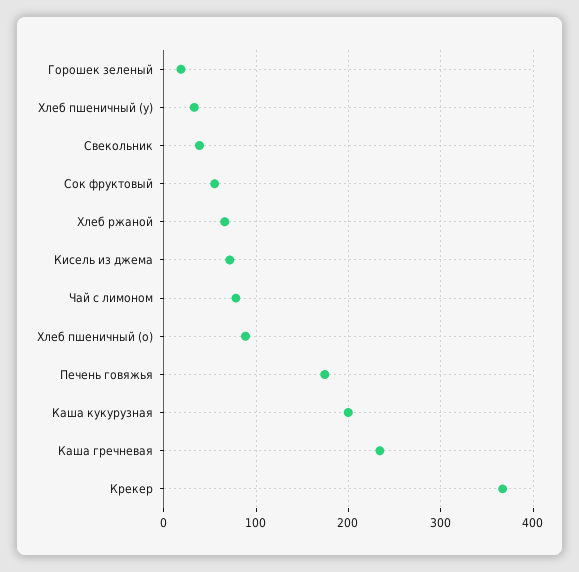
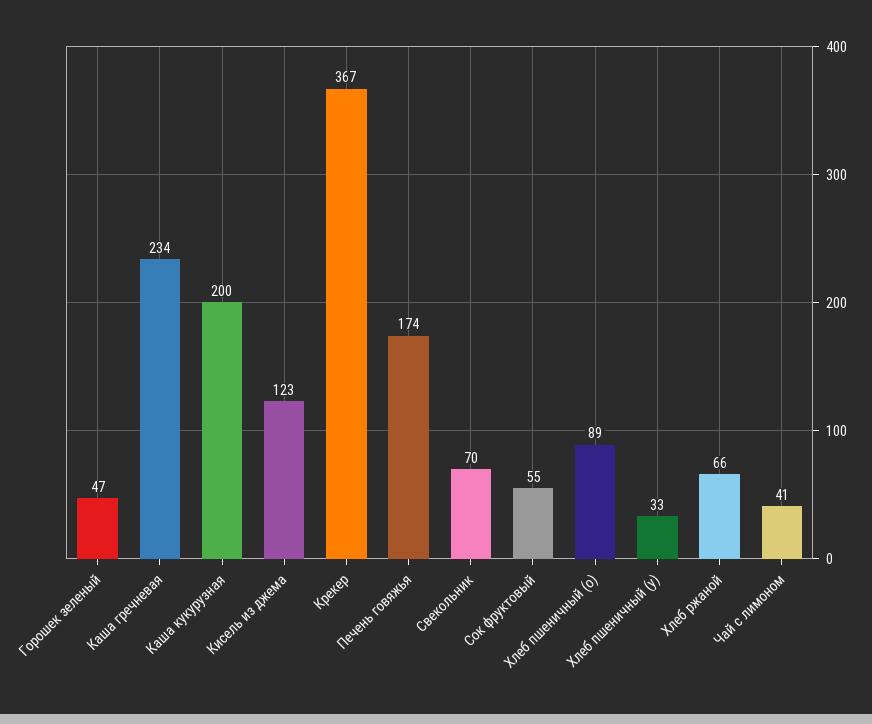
Горошек зеленый: 20 -> 47
Свекольник: 40 -> 70
Кисель из джема: 70 -> 123
Чай с лимоном: 80 -> 41

